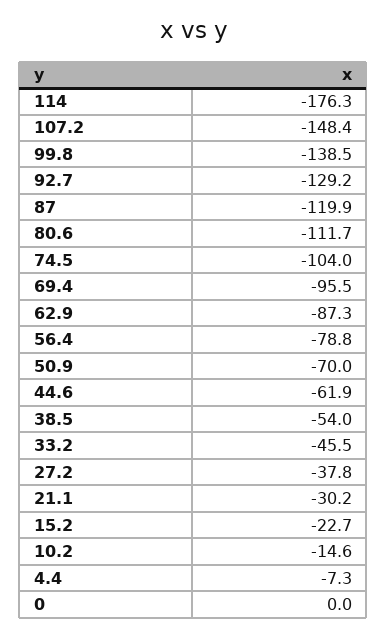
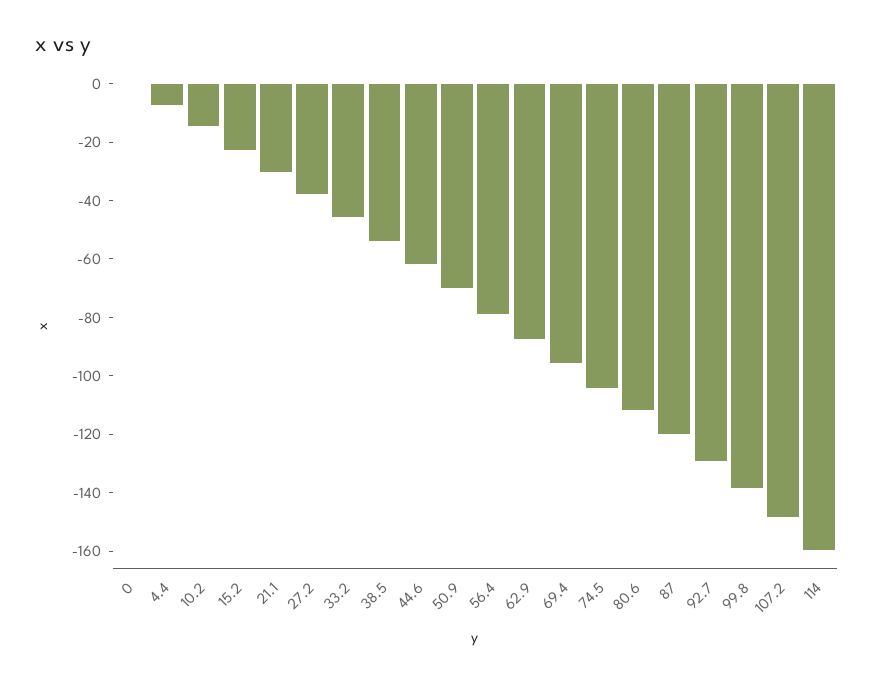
114: -176.3 -> -160

